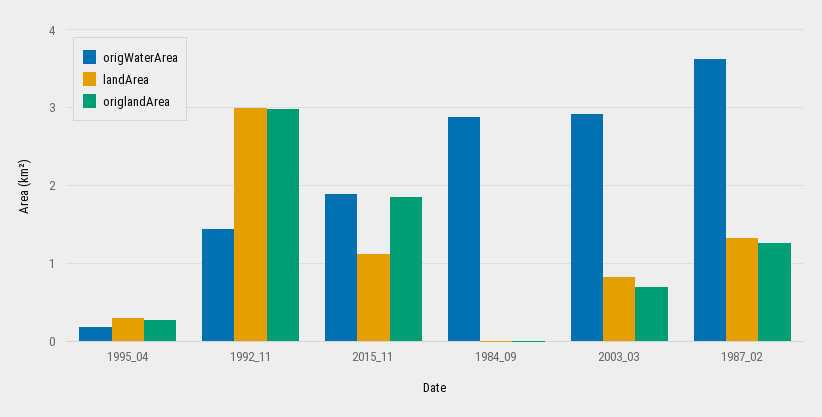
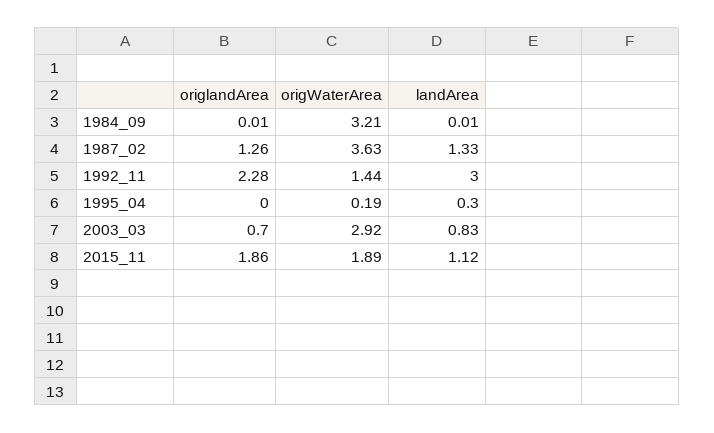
origlandArea, 1995_04: 0.3 -> 0
origlandArea, 1992_11: 3 -> 2.28
origWaterArea, 1984_09: 2.9 -> 3.21

